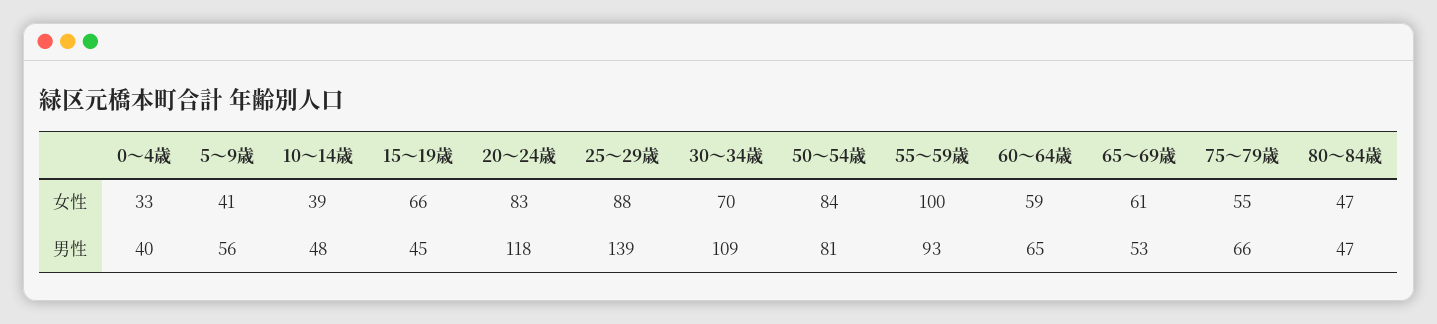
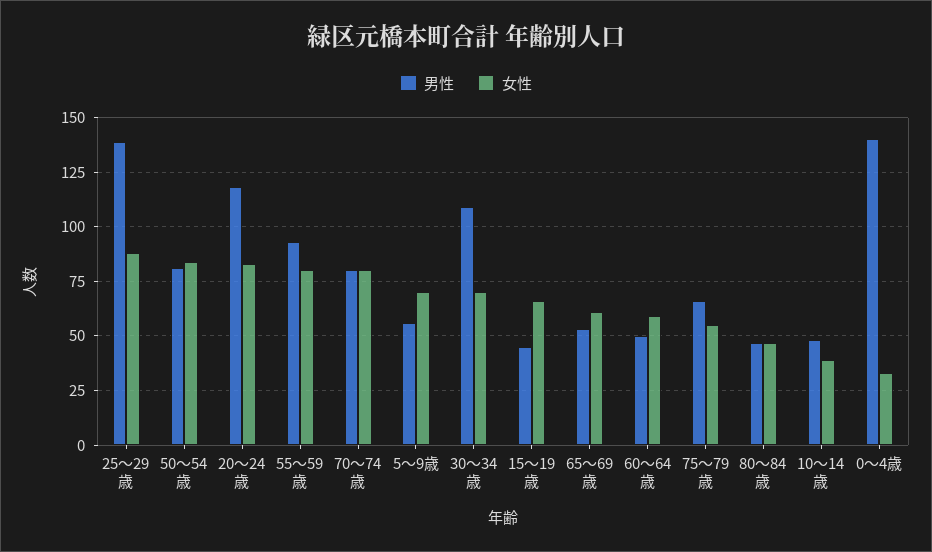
女性, 5～9歳: 41 -> 70
女性, 55～59歳: 100 -> 80
男性, 0～4歳: 40 -> 140
男性, 60～64歳: 65 -> 50
男性, 70～74歳: none -> 80
女性, 70～74歳: none -> 80

